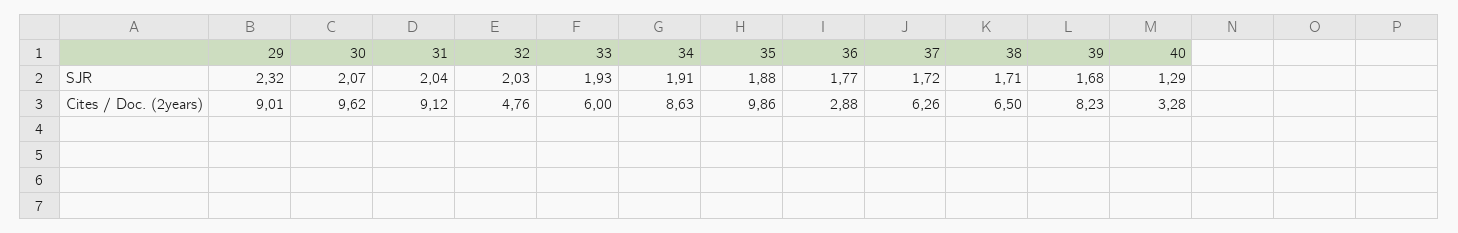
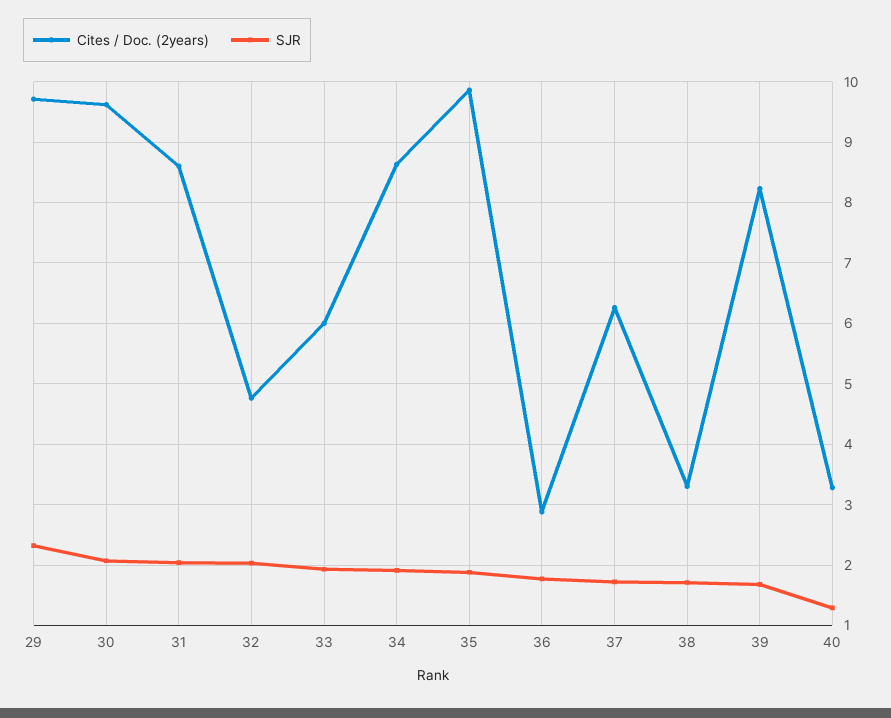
Cites / Doc. (2years), 29: 9.01 -> 9.7
Cites / Doc. (2years), 31: 9.12 -> 8.6
Cites / Doc. (2years), 38: 6.5 -> 3.3

